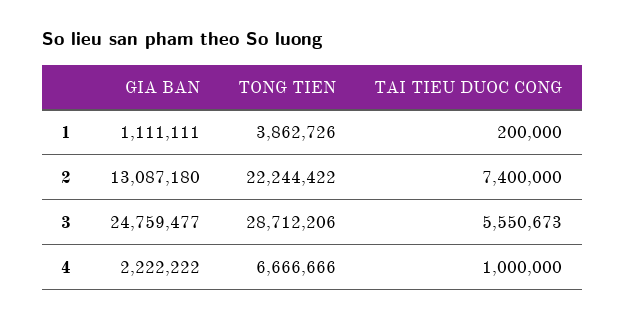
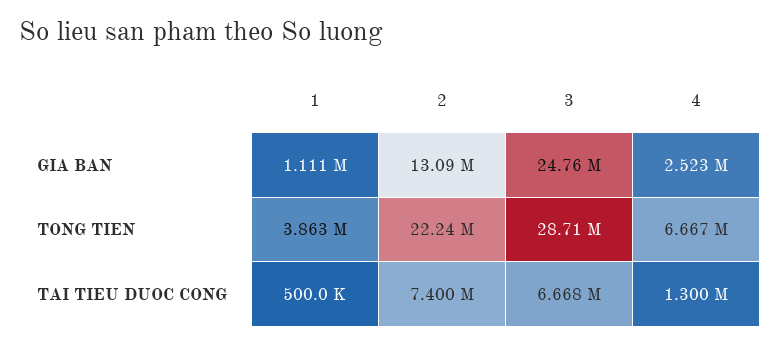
TAI TIEU DUOC CONG, 1: 200000 -> 500000
TAI TIEU DUOC CONG, 3: 5550673 -> 6668000
GIA BAN, 4: 2222222 -> 2523000
TAI TIEU DUOC CONG, 4: 1000000 -> 1300000

